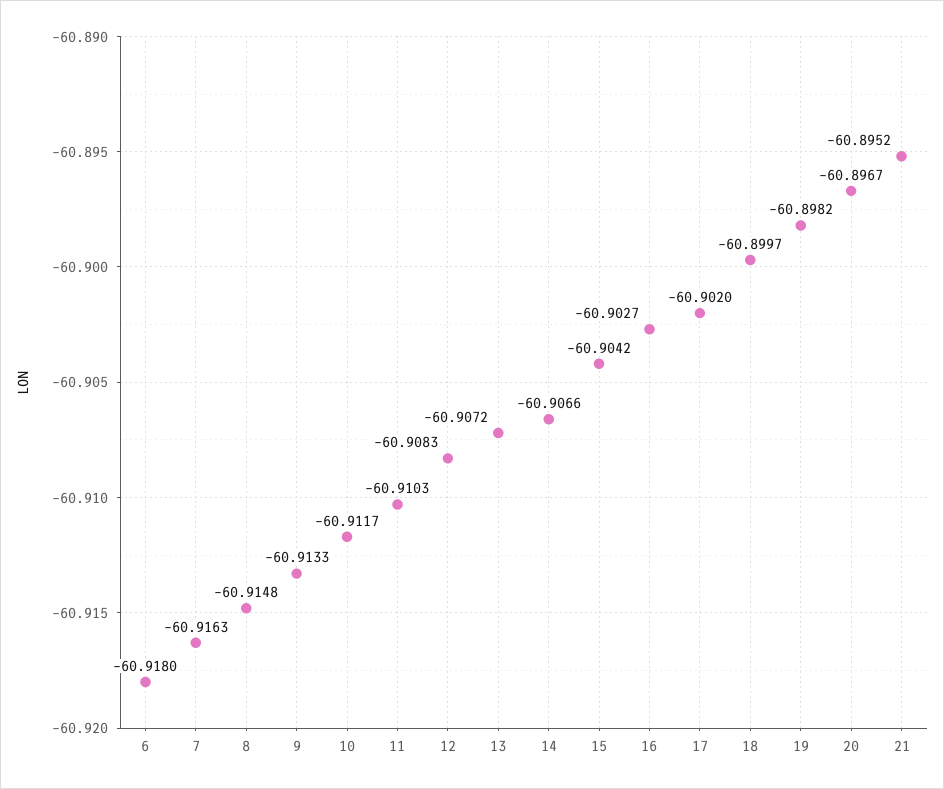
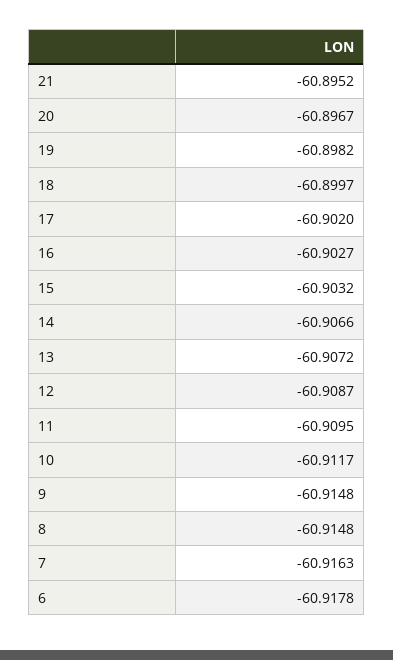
6: -60.918 -> -60.9178
9: -60.9133 -> -60.9148
11: -60.9103 -> -60.9095
12: -60.9083 -> -60.9087
15: -60.9042 -> -60.9032

